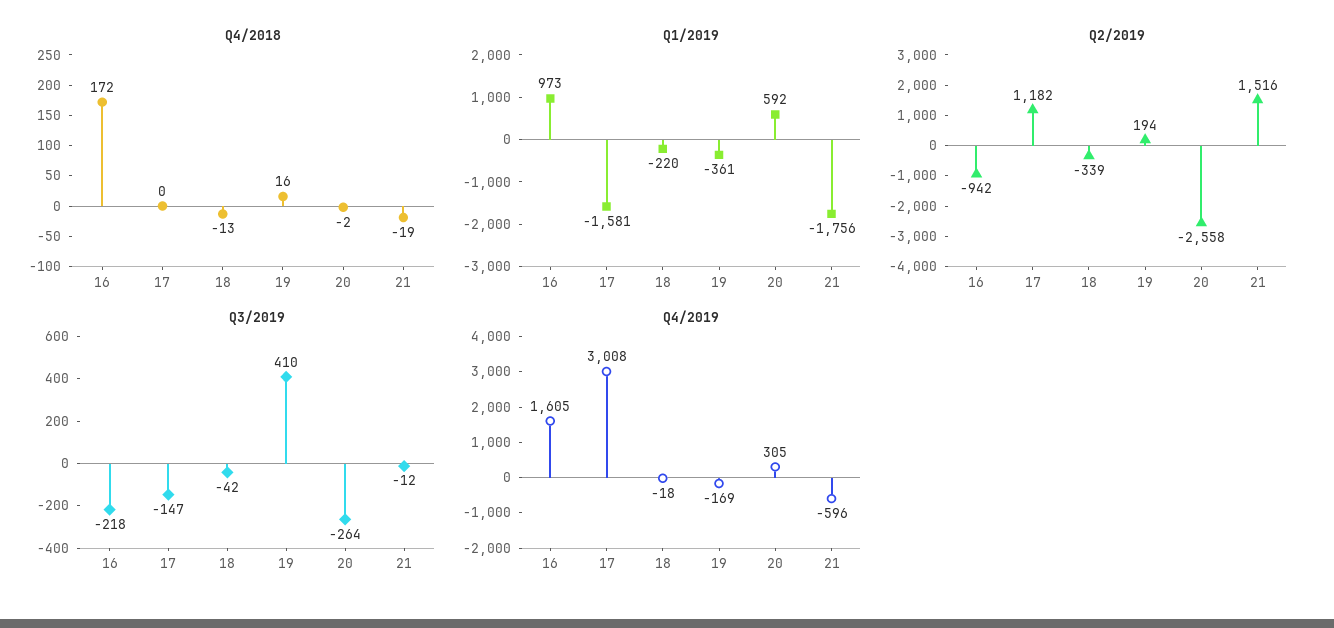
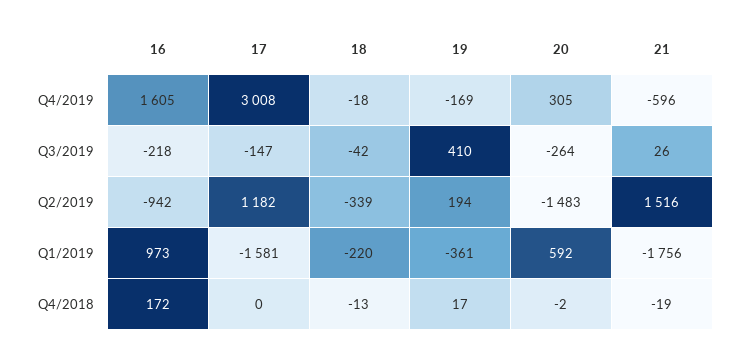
Q4/2018, 19: 16 -> 17
Q2/2019, 20: -2558 -> -1483
Q3/2019, 21: -12 -> 26

